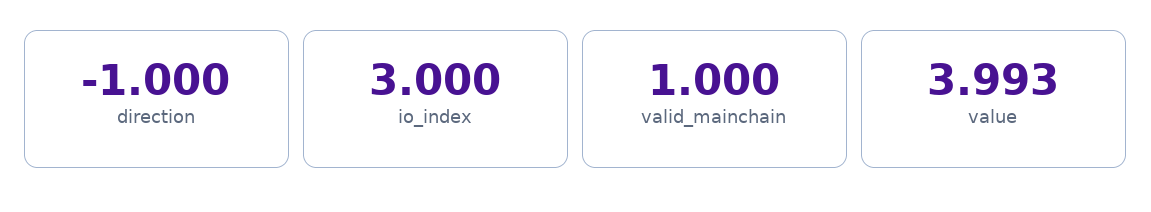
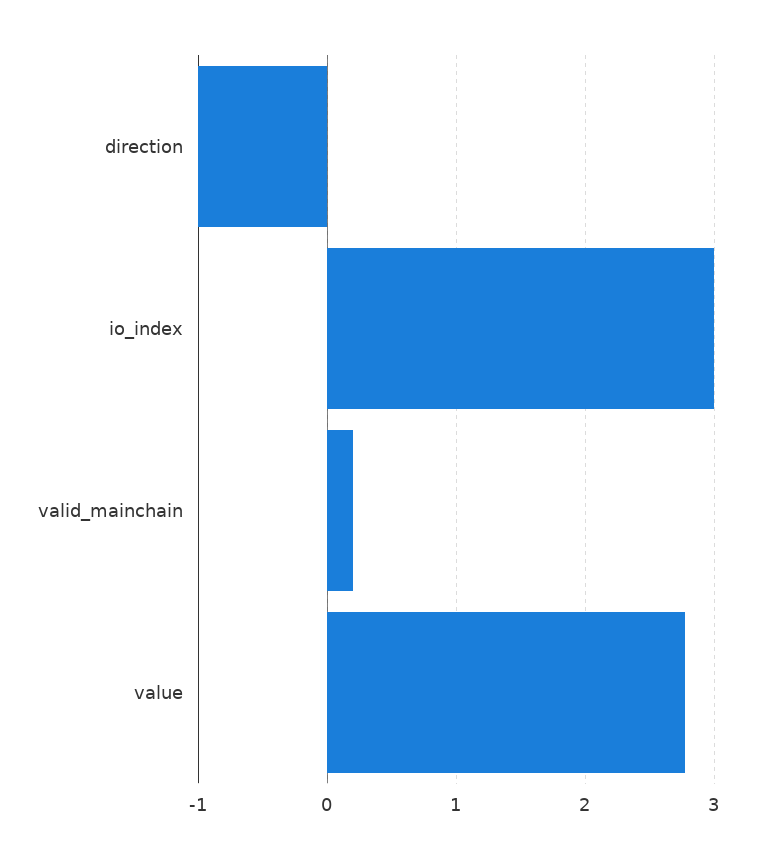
valid_mainchain: 1 -> 0.2
value: 3.993 -> 2.8

